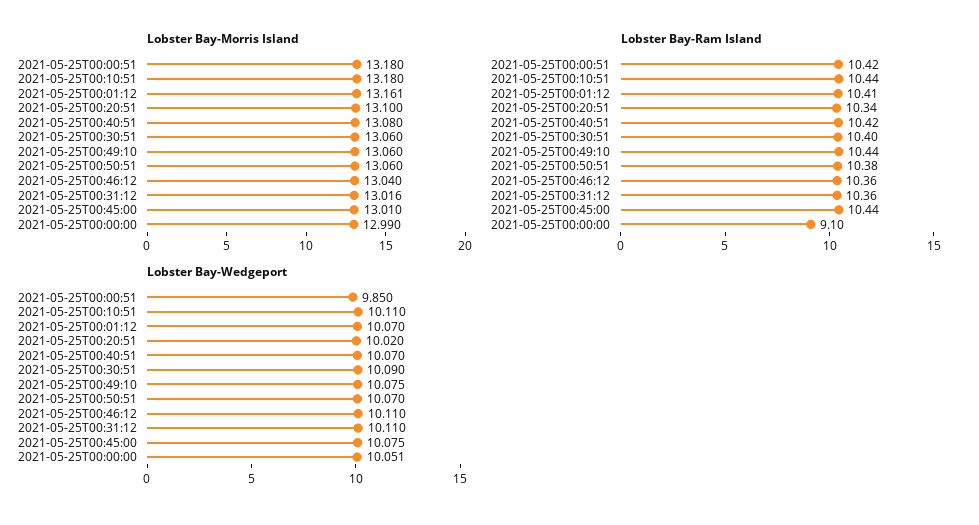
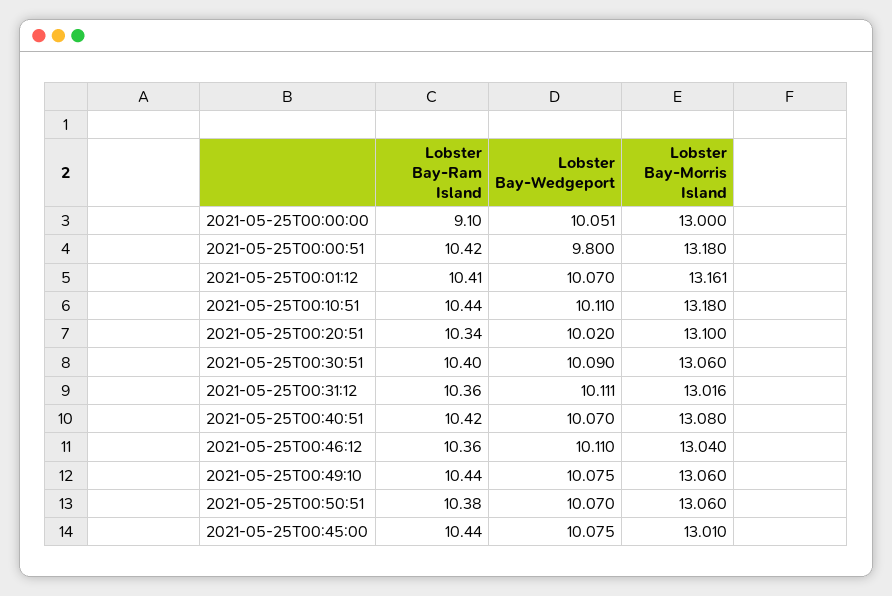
Lobster Bay-Morris Island, 2021-05-25T00:00:00: 12.99 -> 13
Lobster Bay-Wedgeport, 2021-05-25T00:00:51: 9.85 -> 9.8
Lobster Bay-Wedgeport, 2021-05-25T00:31:12: 10.11 -> 10.111

